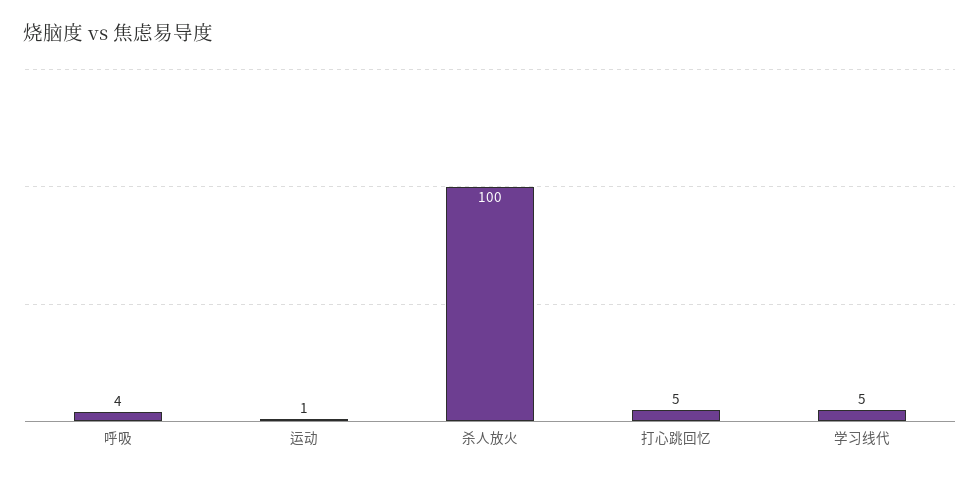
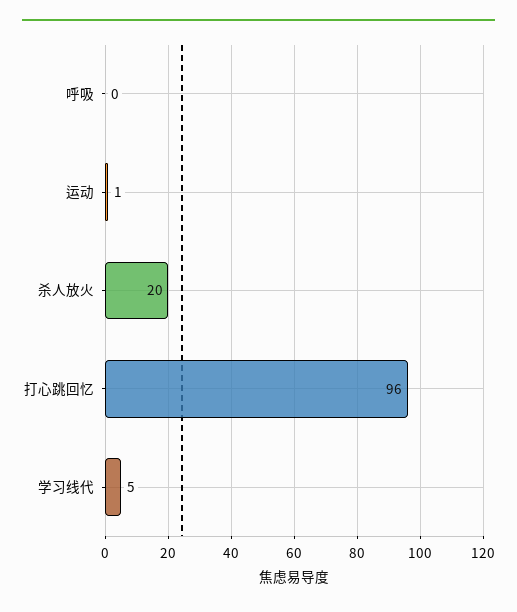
呼吸: 4 -> 0
杀人放火: 100 -> 20
打心跳回忆: 5 -> 96

